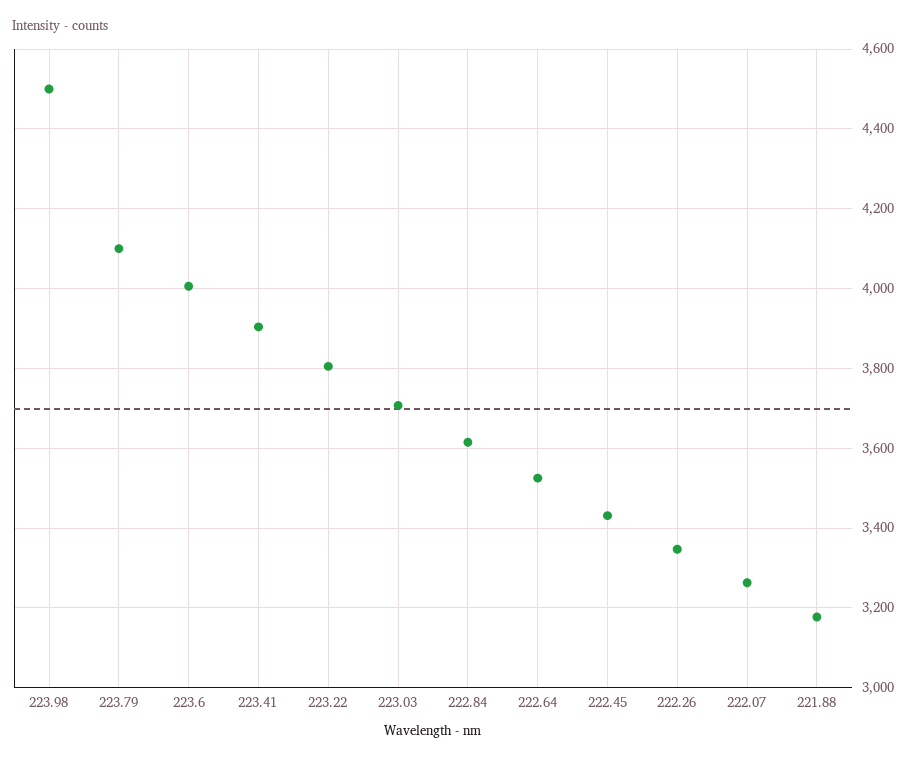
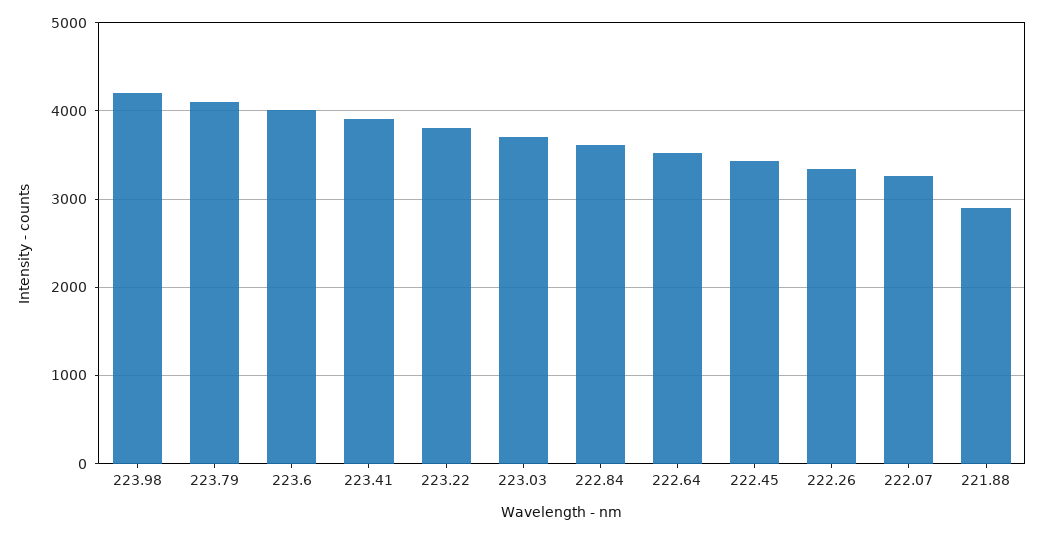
223.98: 4500 -> 4200
221.88: 3180 -> 2900

